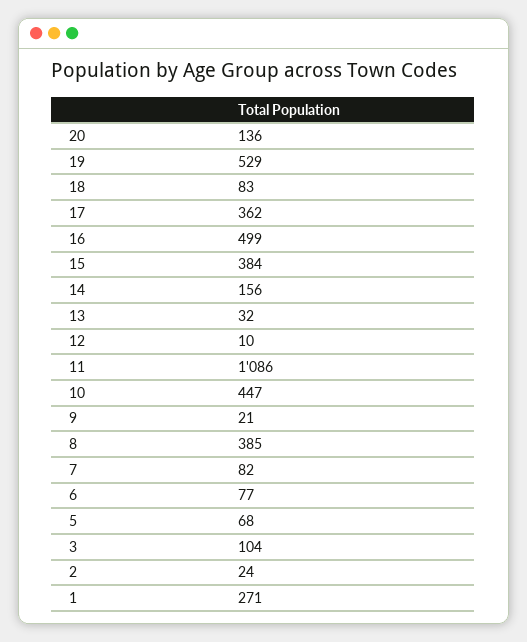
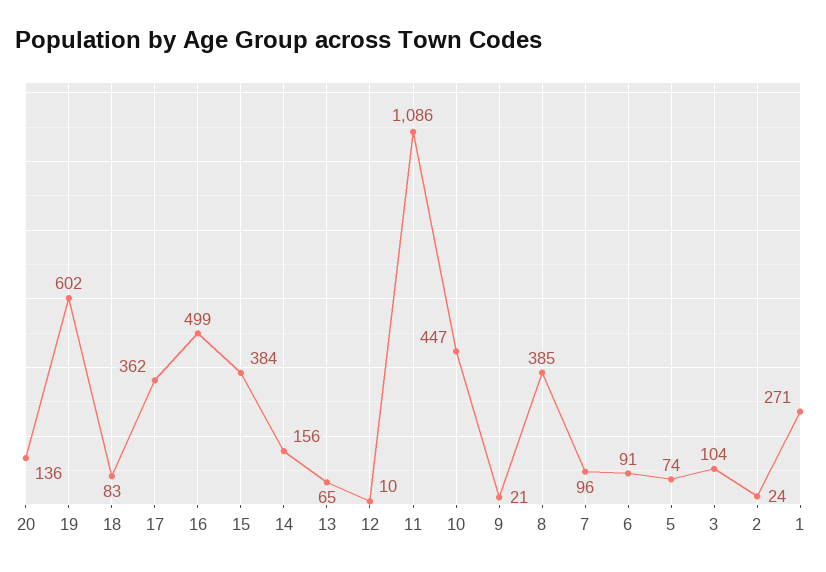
19: 529 -> 602
13: 32 -> 65
7: 82 -> 96
6: 77 -> 91
5: 68 -> 74

